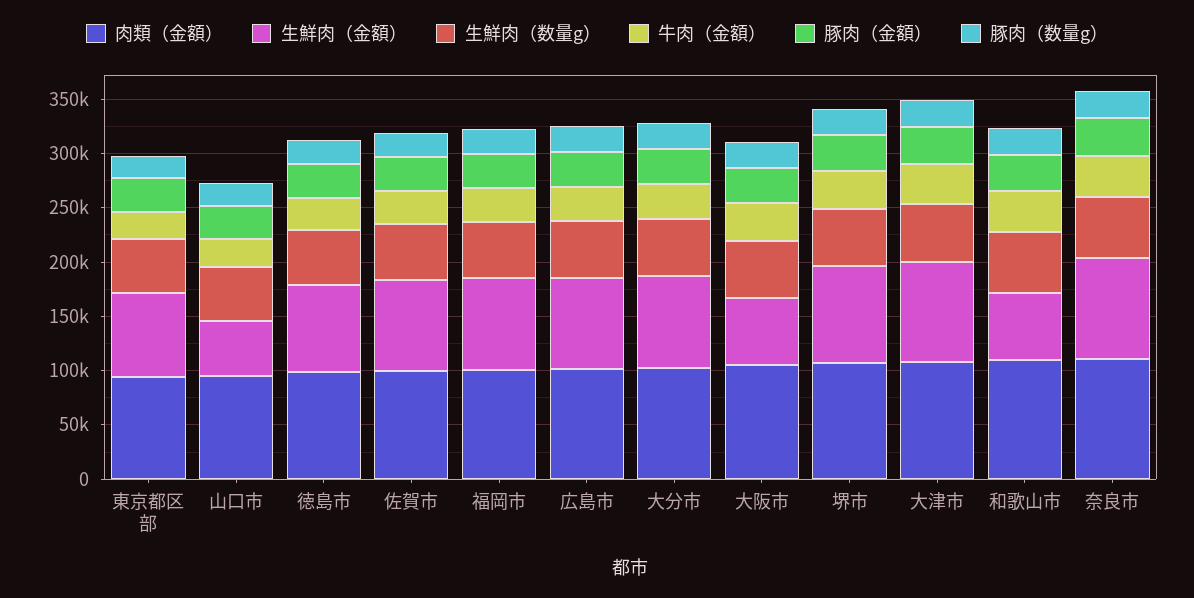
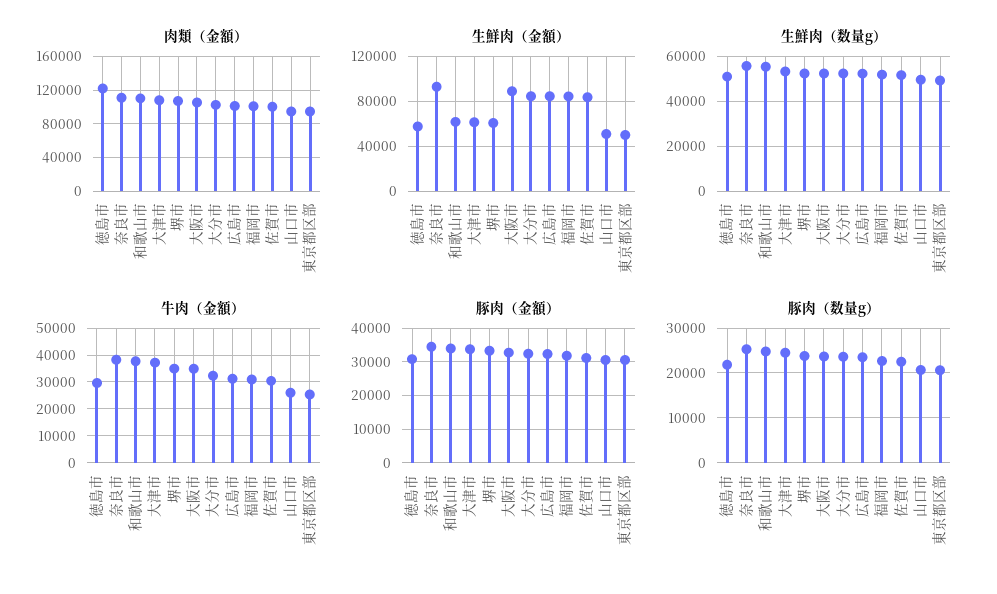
生鮮肉（金額）, 東京都区部: 80000 -> 50000
肉類（金額）, 徳島市: 100000 -> 120000
生鮮肉（金額）, 徳島市: 80000 -> 60000
生鮮肉（金額）, 大阪市: 60000 -> 90000
生鮮肉（金額）, 堺市: 90000 -> 60000
生鮮肉（金額）, 大津市: 90000 -> 60000

